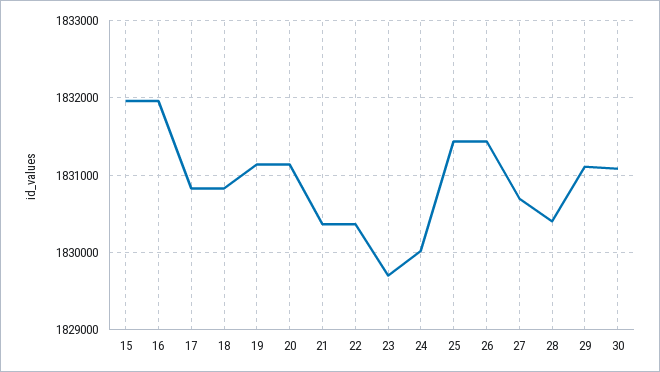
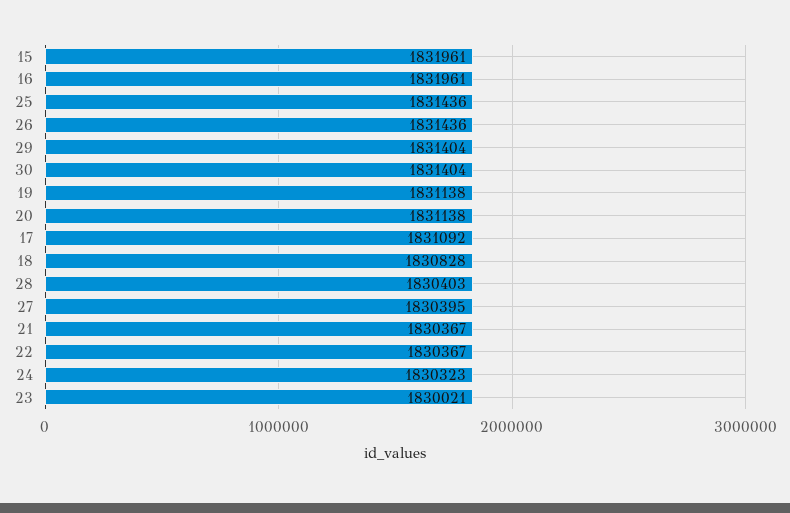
17: 1830800 -> 1831092
23: 1829700 -> 1830021
24: 1830000 -> 1830323
27: 1830700 -> 1830395
29: 1831100 -> 1831404
30: 1831100 -> 1831404

